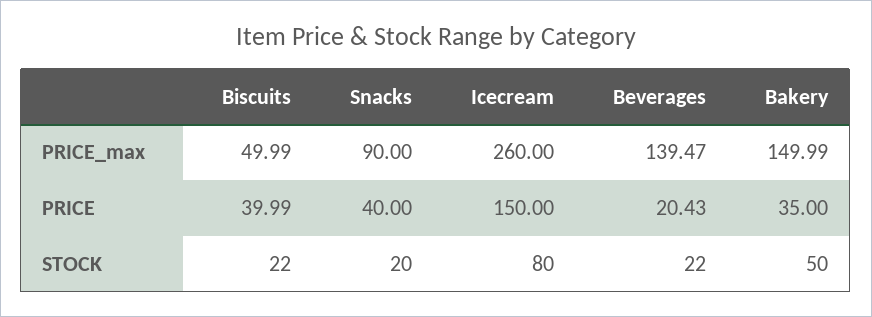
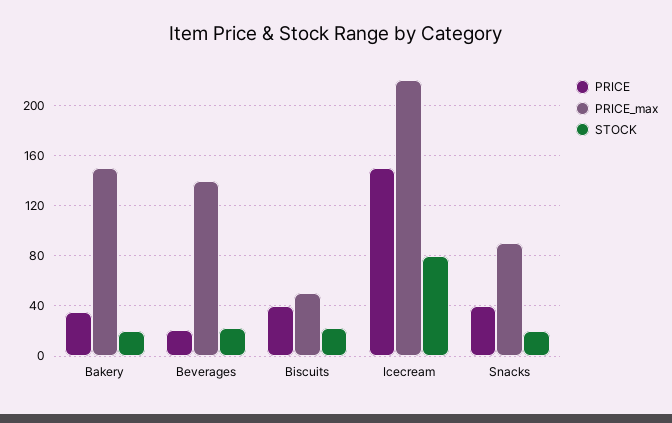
PRICE_max, Icecream: 260 -> 220
STOCK, Bakery: 50 -> 20

